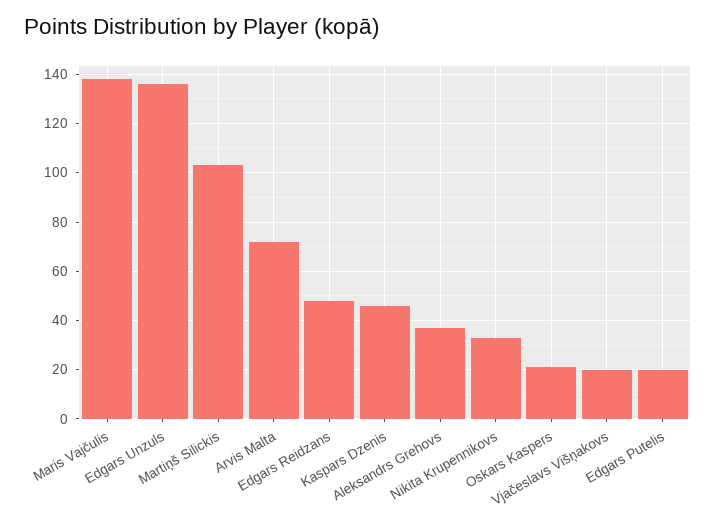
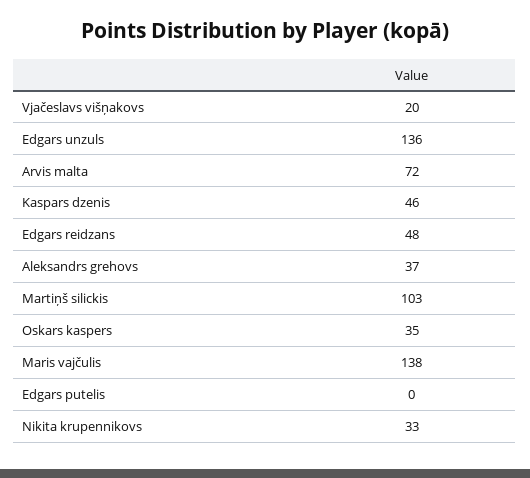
Oskars Kaspers: 20 -> 35
Edgars Putelis: 20 -> 0

